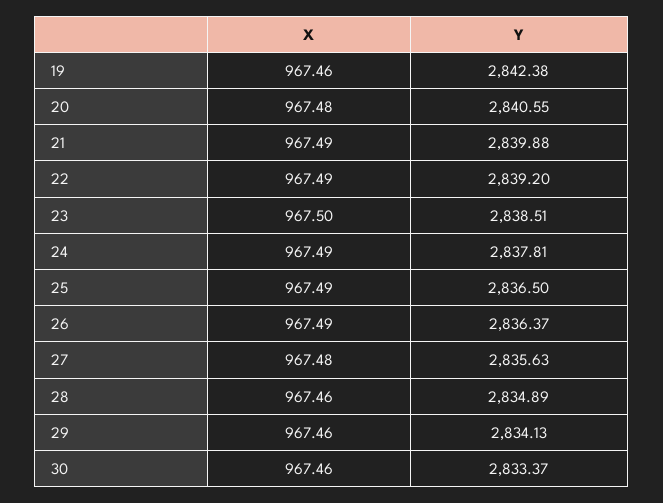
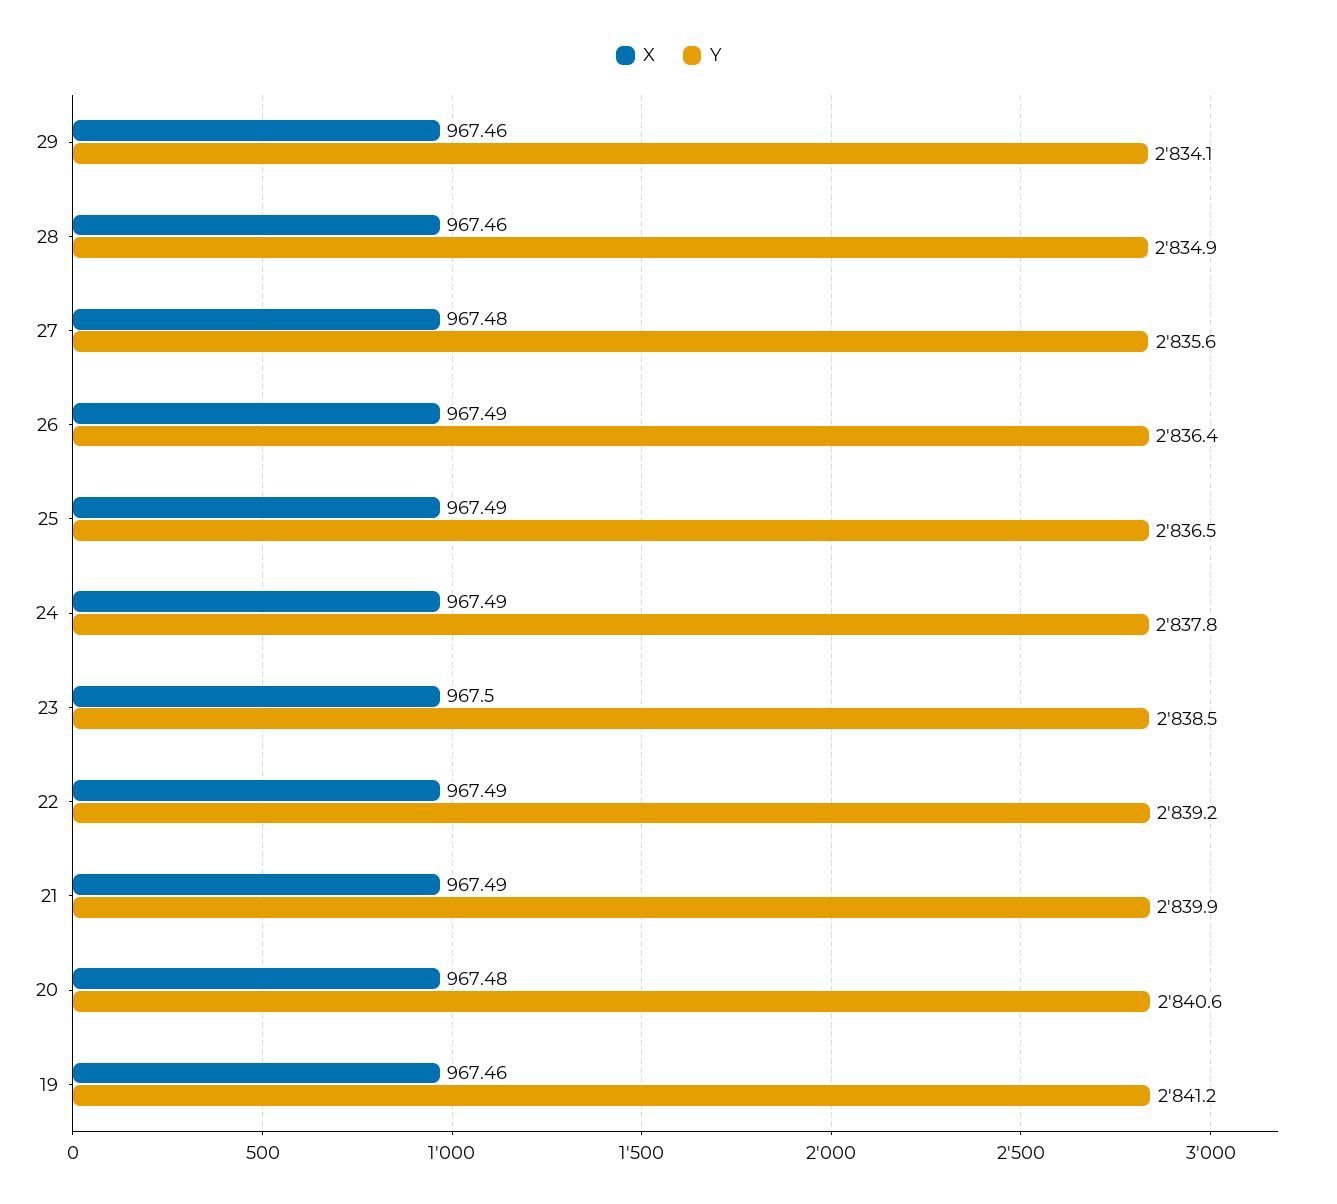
Y, 19: 2842.38 -> 2841.2
X, 30: 967.46 -> none
Y, 30: 2833.37 -> none

